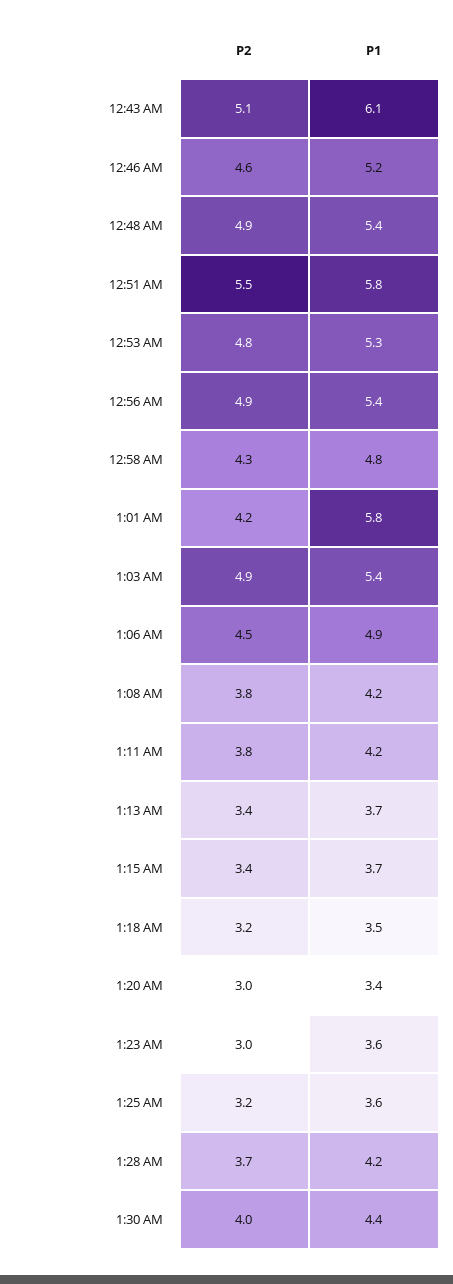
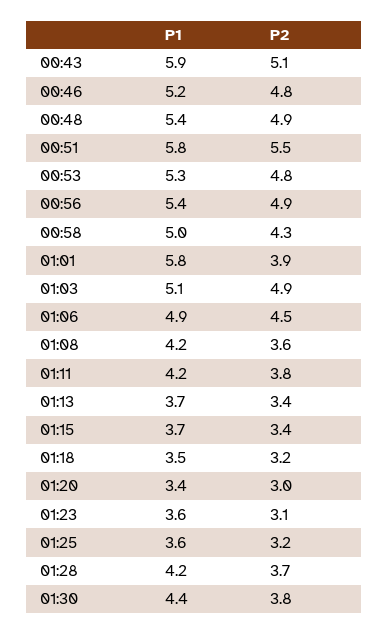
P1, 12:43 AM: 6.1 -> 5.9
P2, 12:46 AM: 4.6 -> 4.8
P1, 12:58 AM: 4.8 -> 5
P2, 1:01 AM: 4.2 -> 3.9
P1, 1:03 AM: 5.4 -> 5.1
P2, 1:08 AM: 3.8 -> 3.6
P2, 1:23 AM: 3 -> 3.1
P2, 1:30 AM: 4 -> 3.8

